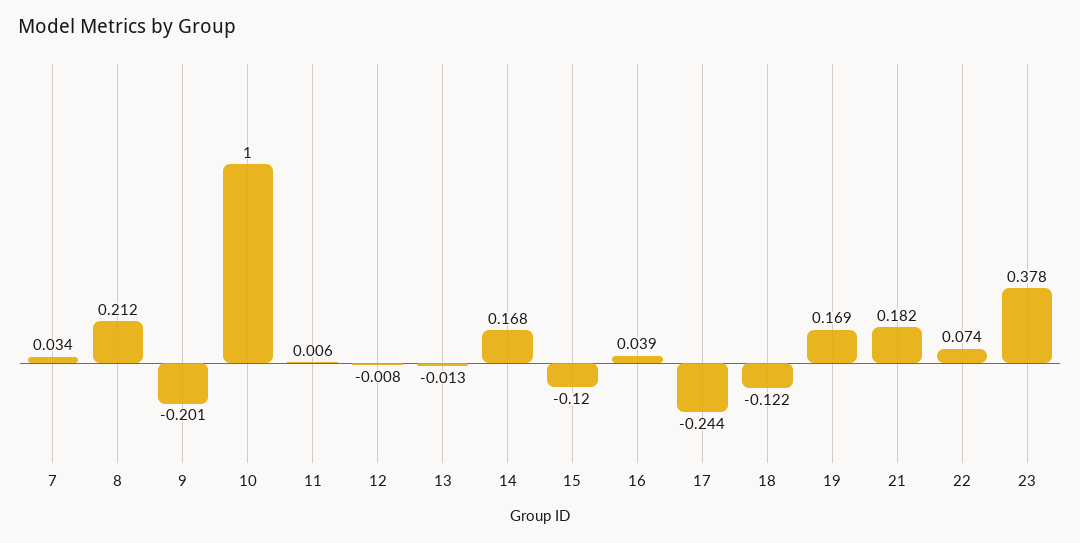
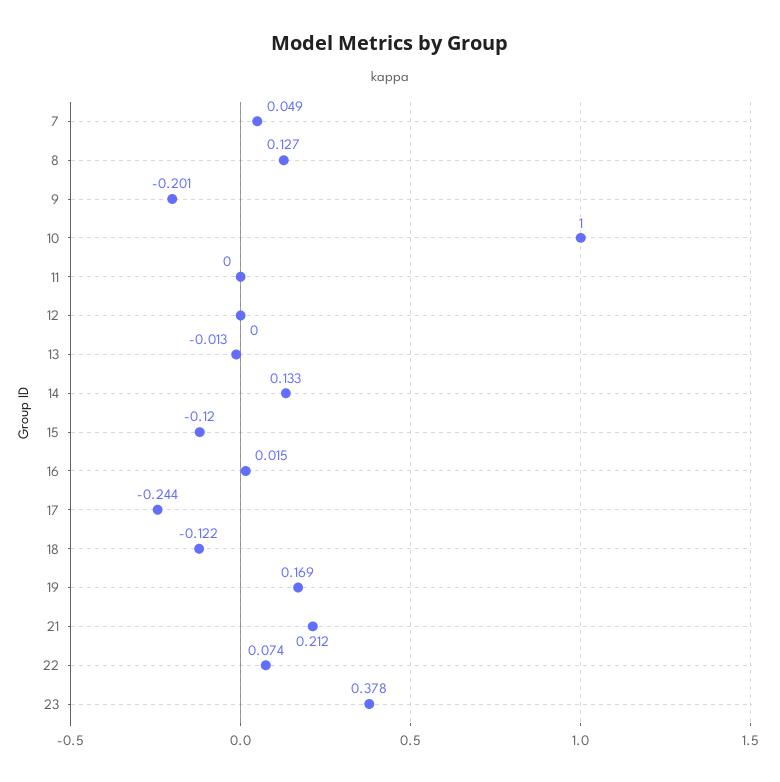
7: 0.034 -> 0.049
8: 0.212 -> 0.127
11: 0.006 -> 0
12: -0.008 -> 0
14: 0.168 -> 0.133
16: 0.039 -> 0.015
21: 0.182 -> 0.212

